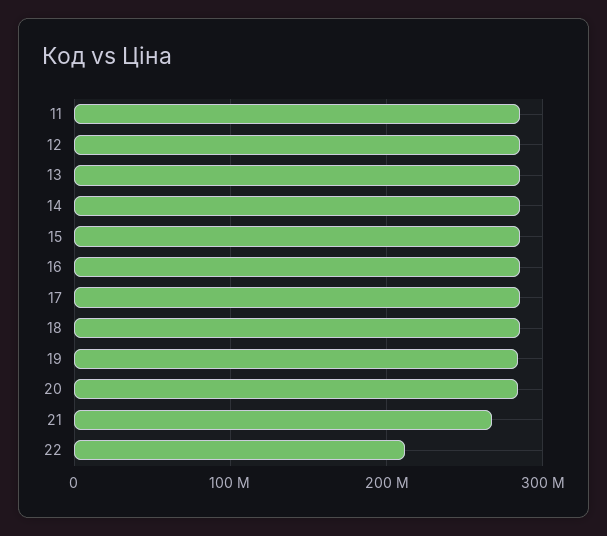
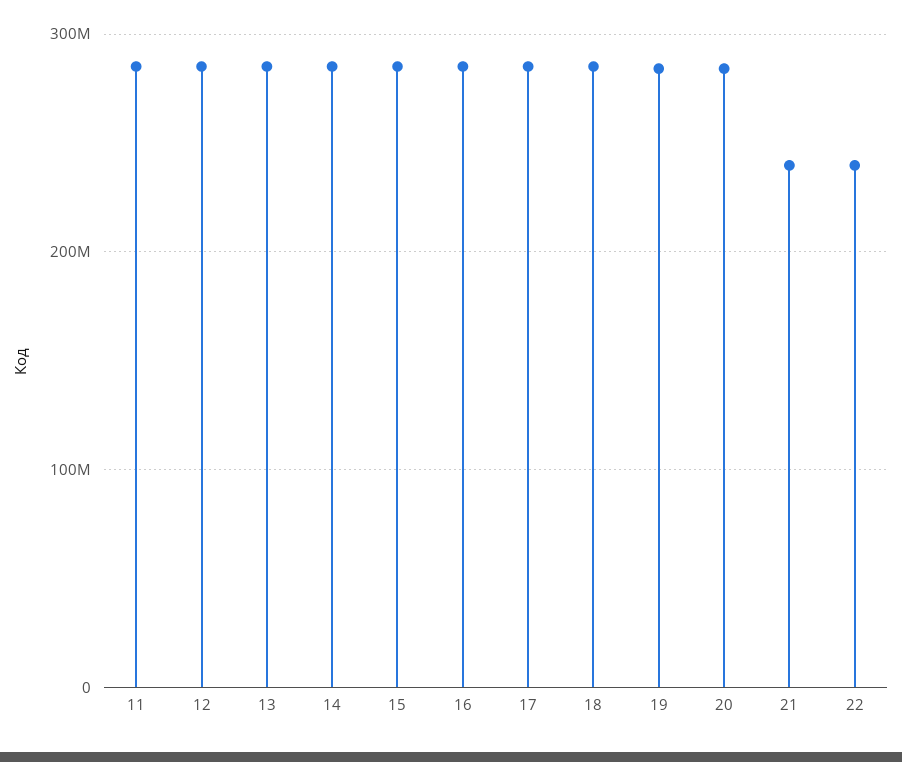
21: 270000000 -> 240000000
22: 210000000 -> 240000000

